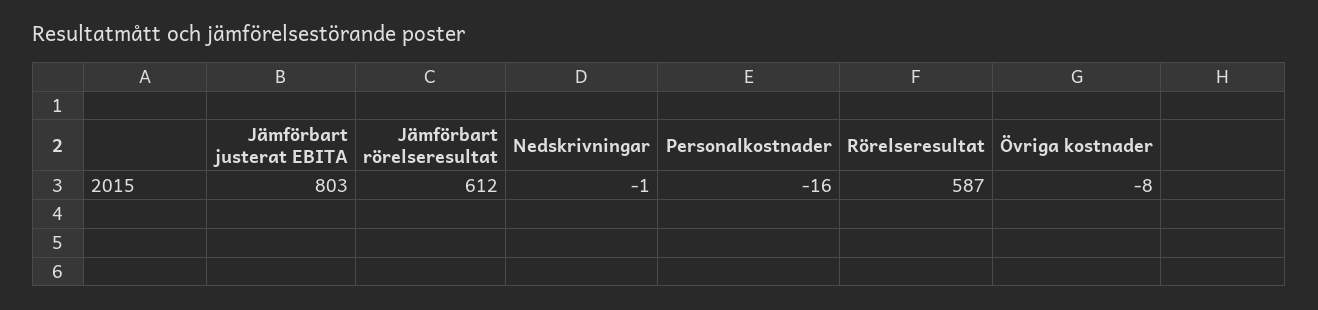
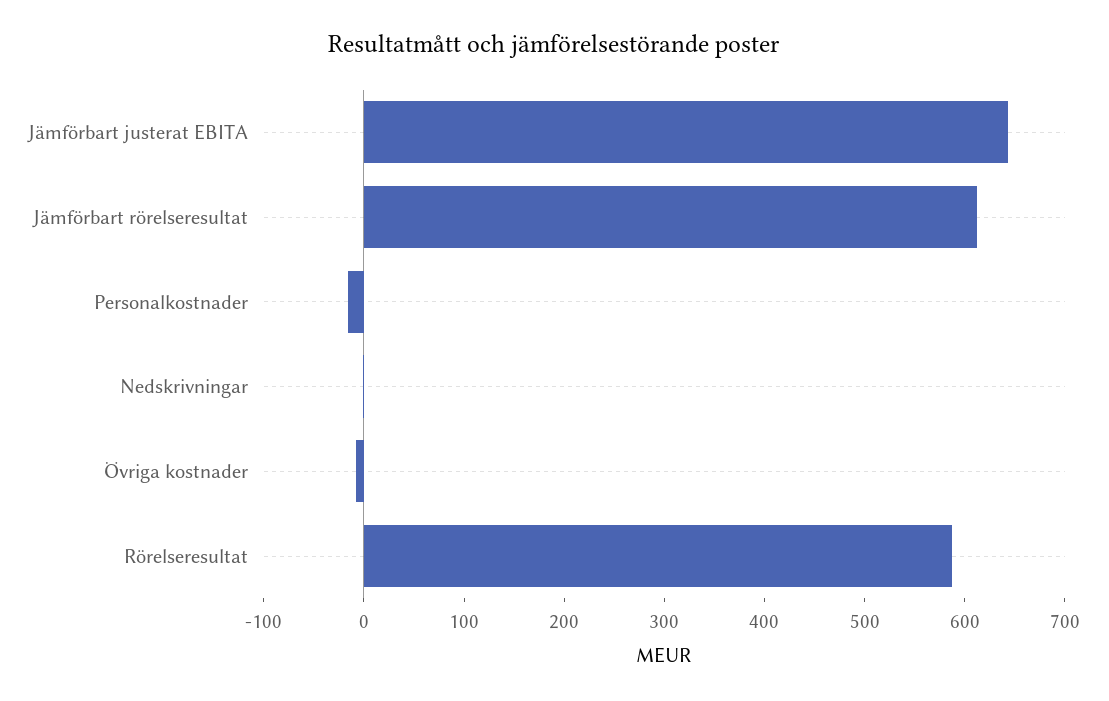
Jämförbart justerat EBITA: 803 -> 640

